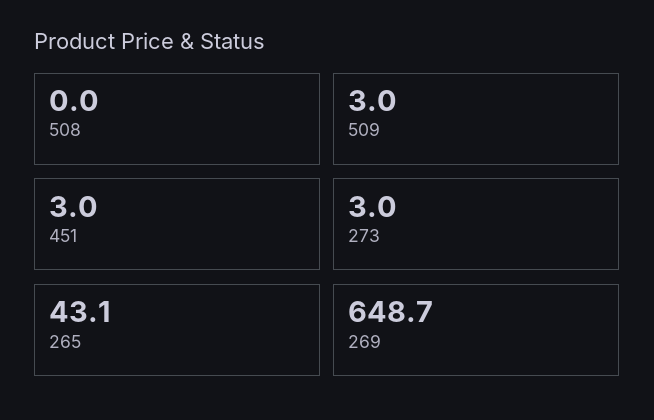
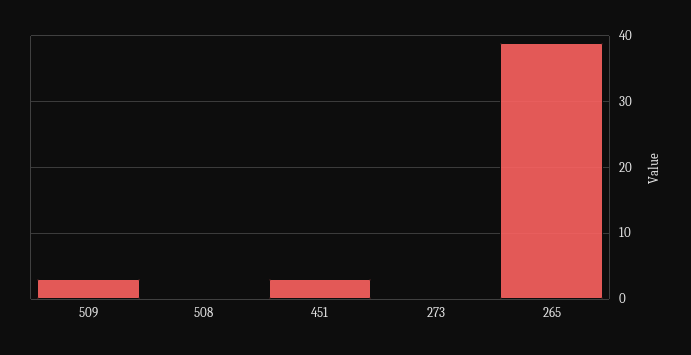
273: 3 -> 0
265: 43.1 -> 39
269: 648.7 -> none

